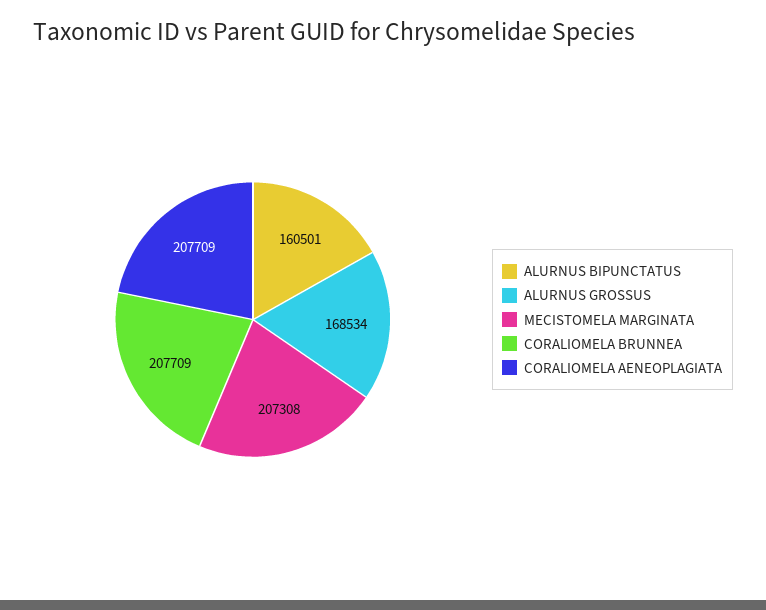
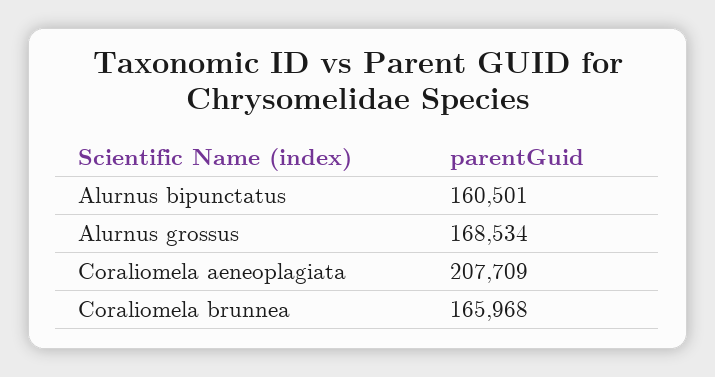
MECISTOMELA MARGINATA: 207308 -> none
CORALIOMELA BRUNNEA: 207709 -> 165968

